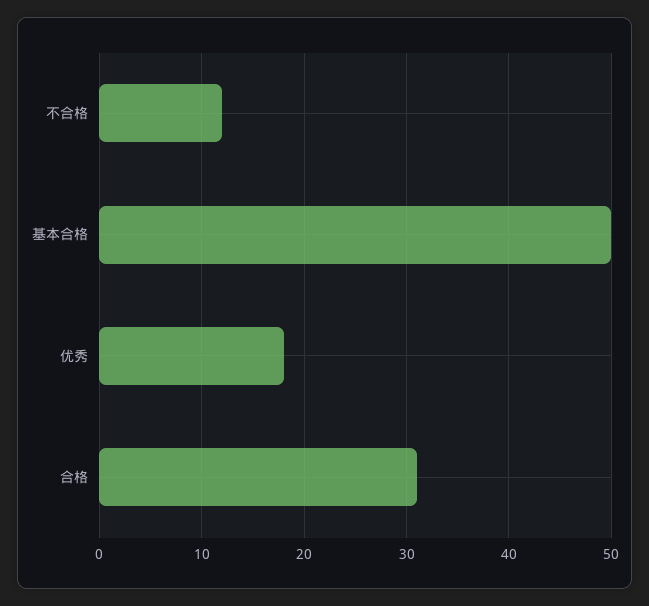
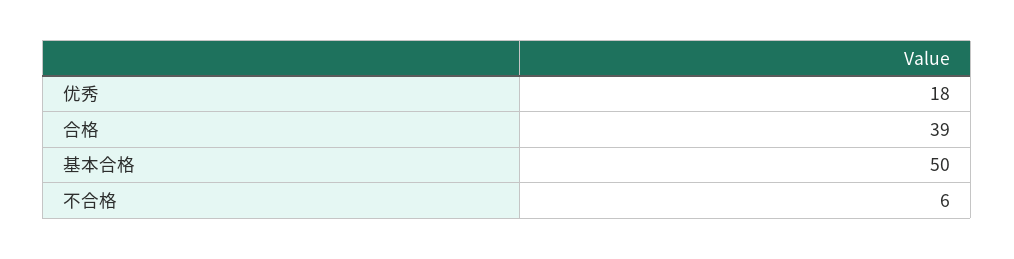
不合格: 12 -> 6
合格: 31 -> 39

